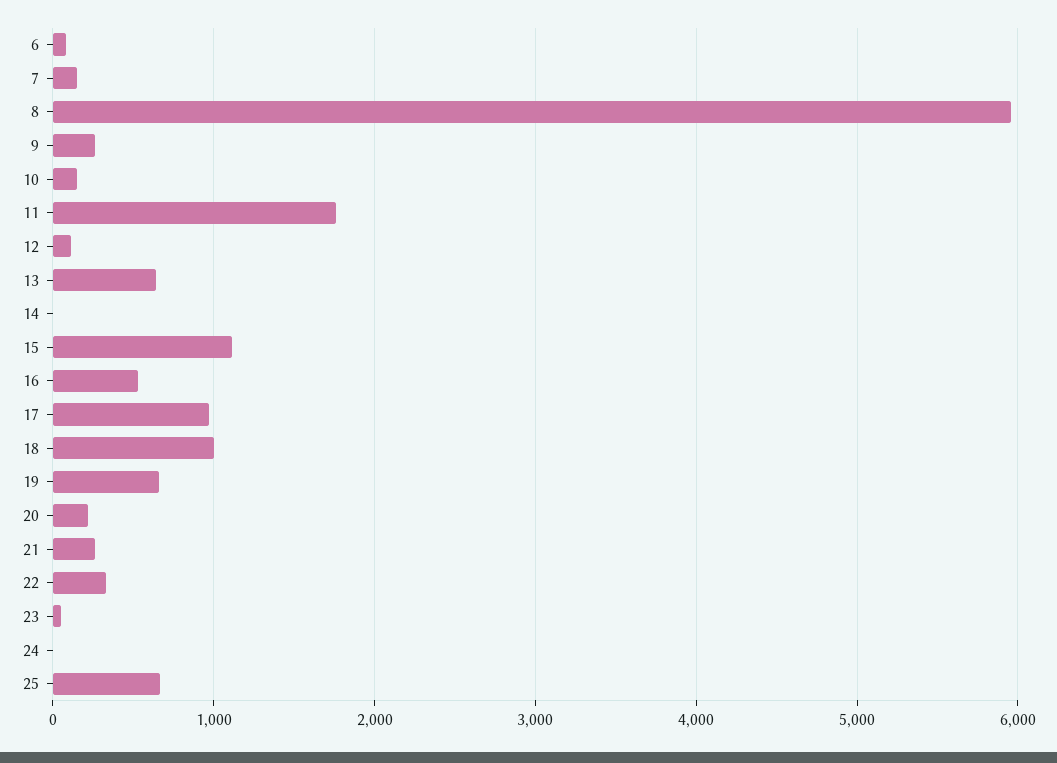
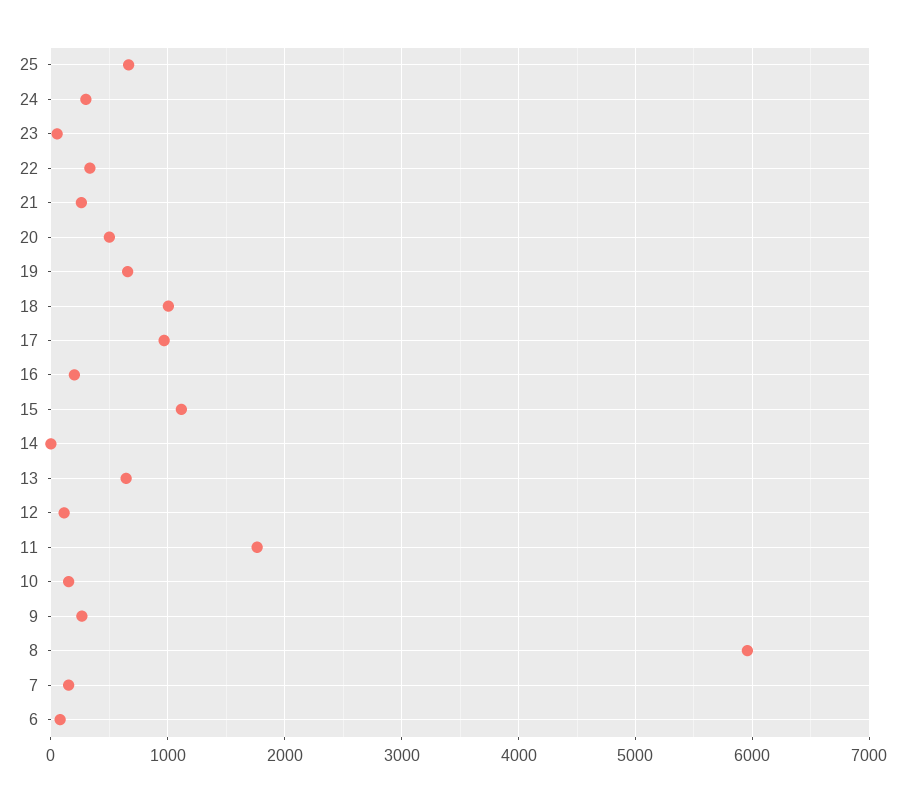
16: 500 -> 200
20: 200 -> 500
24: 0 -> 300

